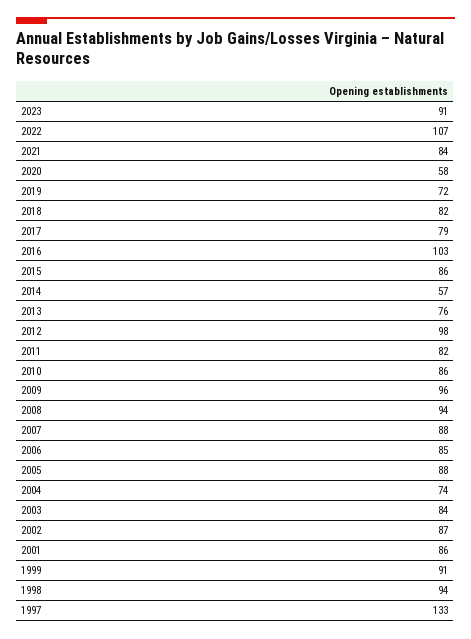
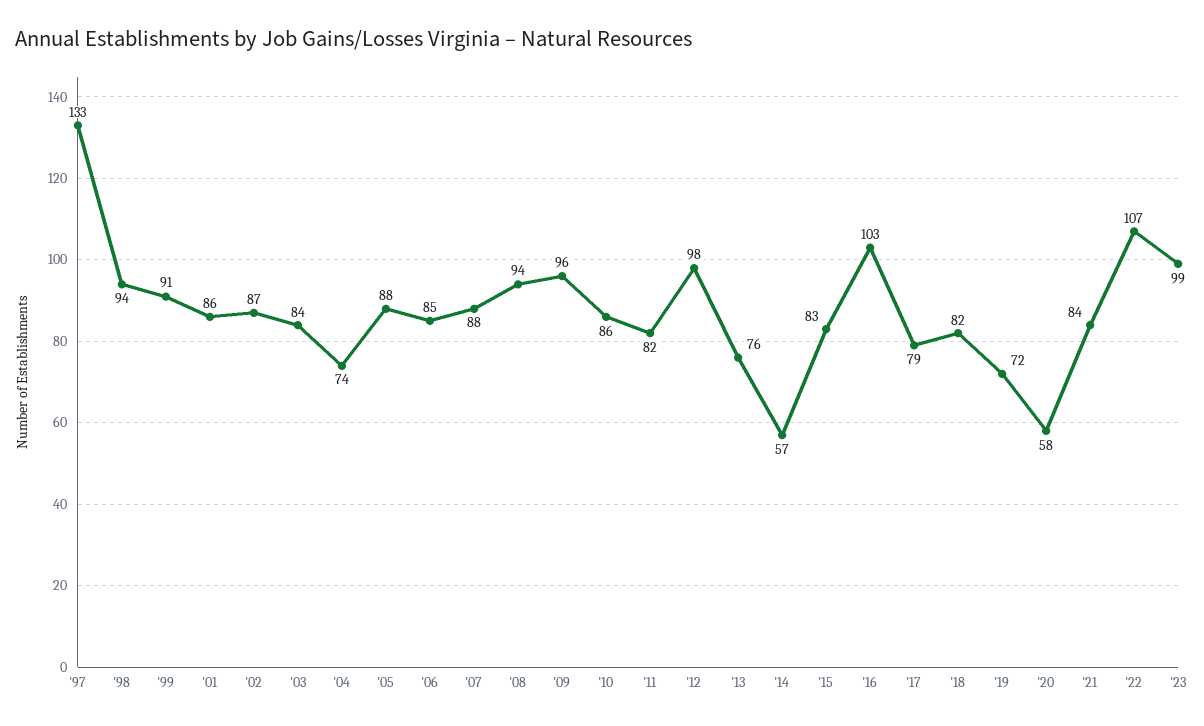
2023: 91 -> 99
2015: 86 -> 83

